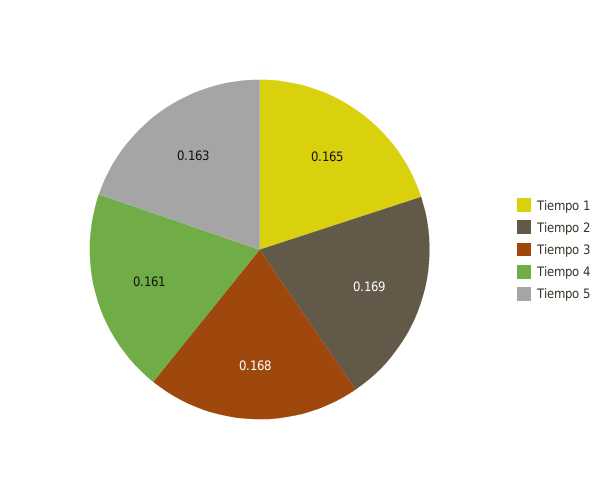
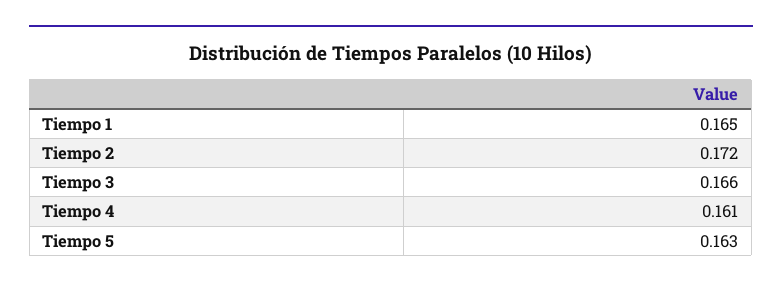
Tiempo 2: 0.169 -> 0.172
Tiempo 3: 0.168 -> 0.166

